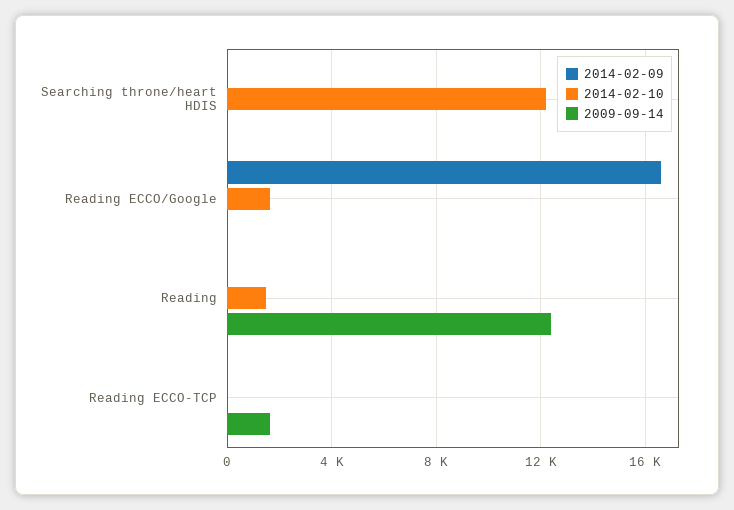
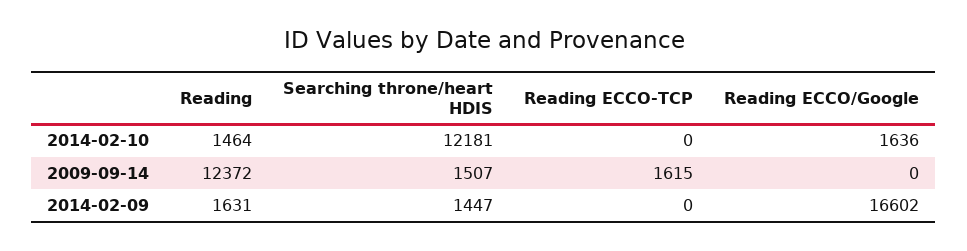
2014-02-09, Searching throne/heart HDIS: 0 -> 1447
2009-09-14, Searching throne/heart HDIS: 0 -> 1507
2014-02-09, Reading: 0 -> 1631

